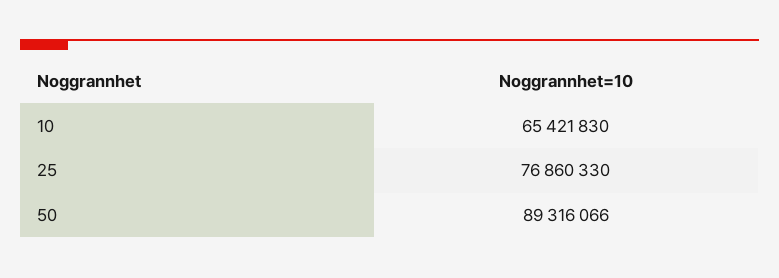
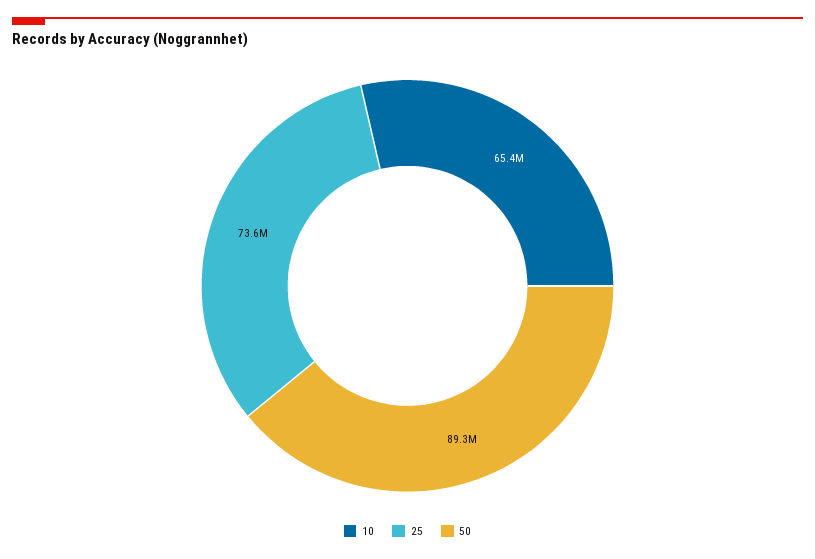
25: 76860330 -> 73600000

